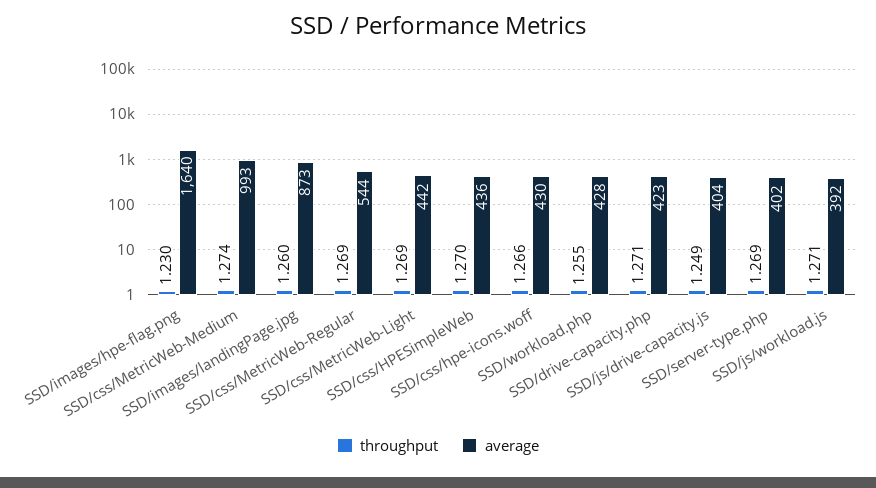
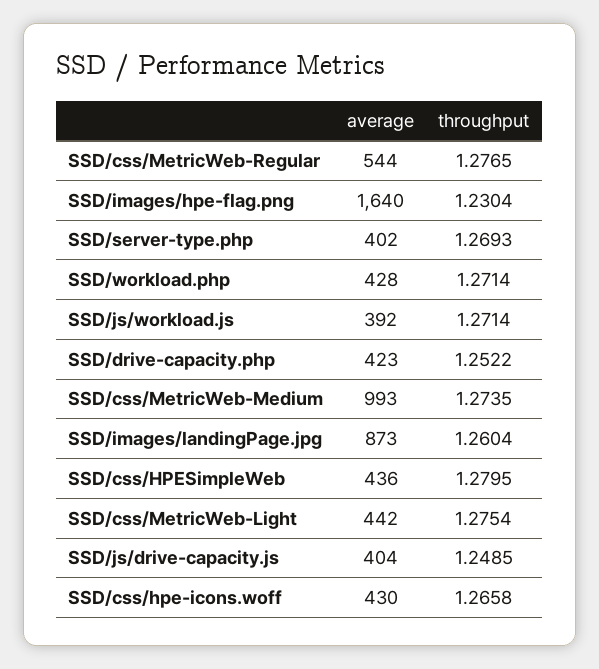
throughput, SSD/css/MetricWeb-Regular: 1.269 -> 1.2765
throughput, SSD/css/MetricWeb-Light: 1.269 -> 1.2754
throughput, SSD/css/HPESimpleWeb: 1.27 -> 1.2795
throughput, SSD/workload.php: 1.255 -> 1.2714
throughput, SSD/drive-capacity.php: 1.271 -> 1.2522

